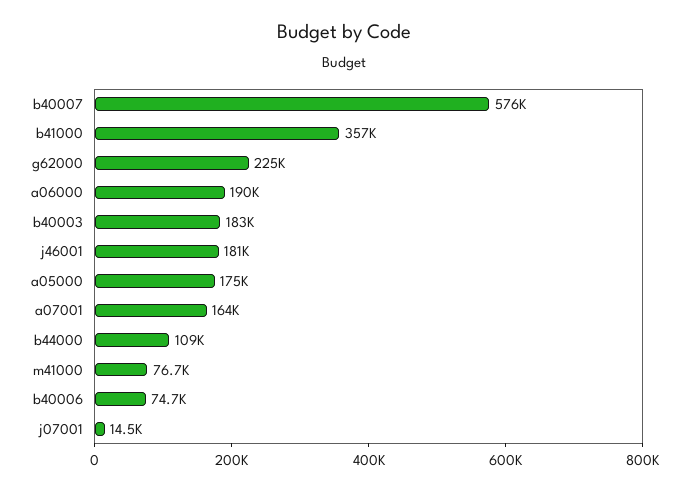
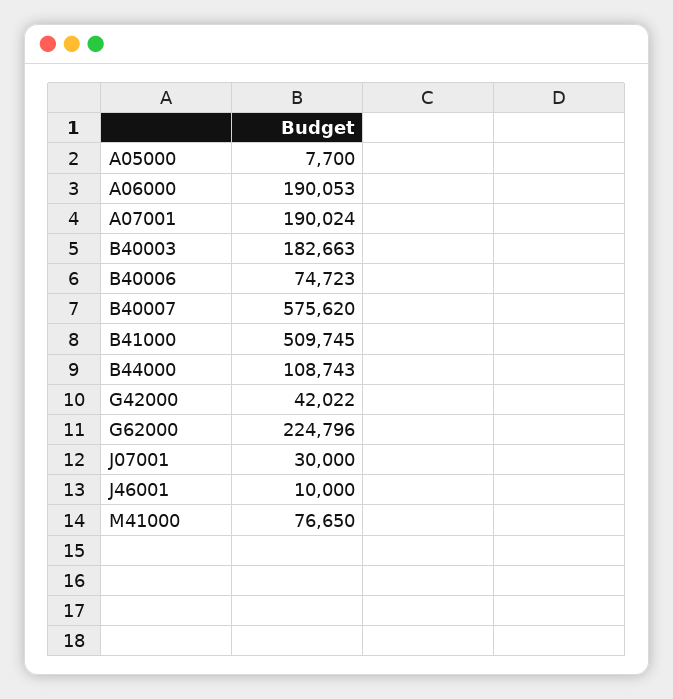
b41000: 357000 -> 509745
j46001: 181000 -> 10000
a05000: 175000 -> 7700
a07001: 164000 -> 190024
j07001: 14500 -> 30000
G42000: none -> 42022

